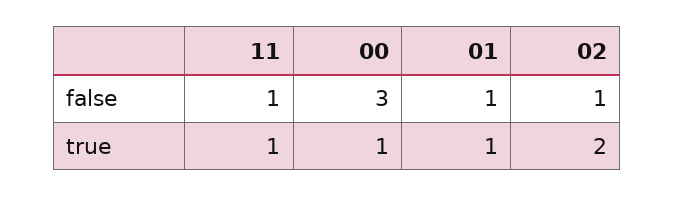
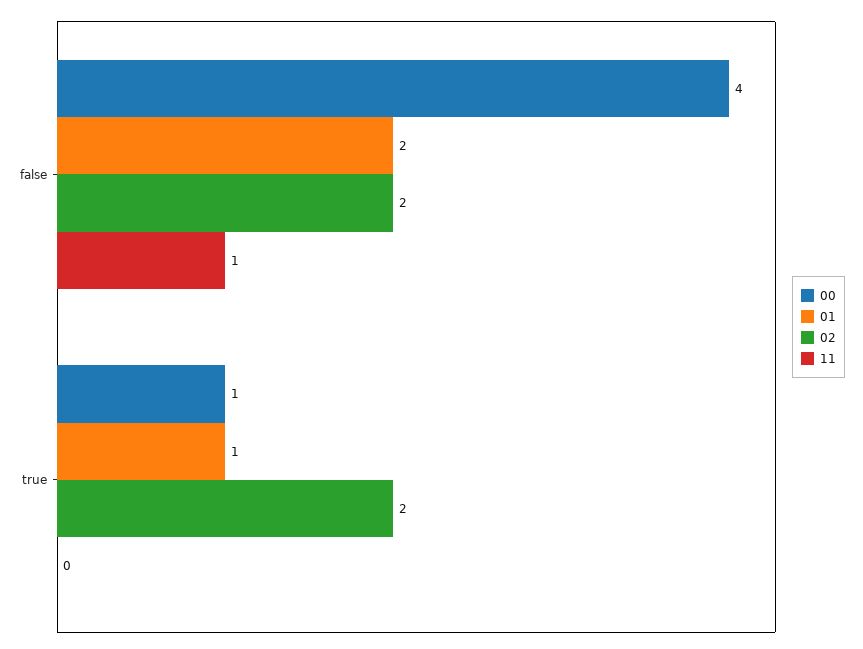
00, false: 3 -> 4
01, false: 1 -> 2
02, false: 1 -> 2
11, true: 1 -> 0

